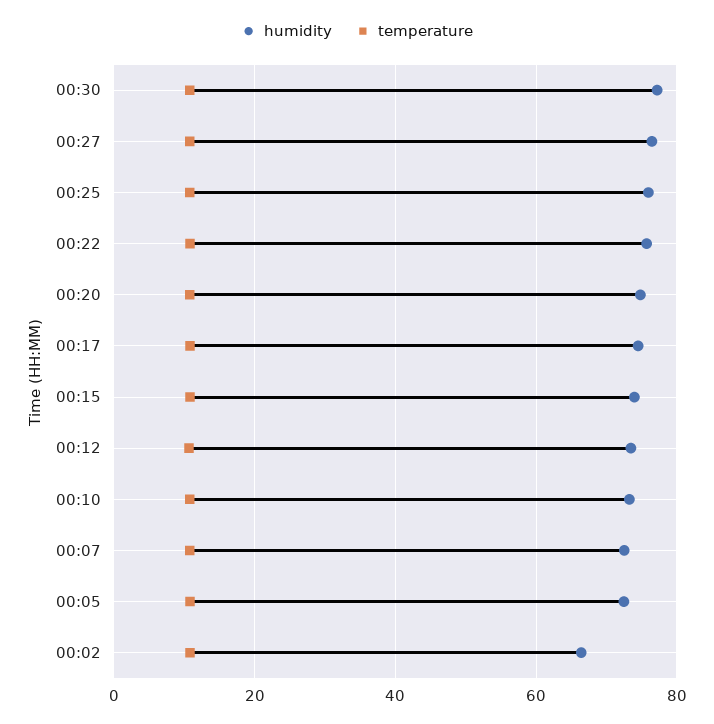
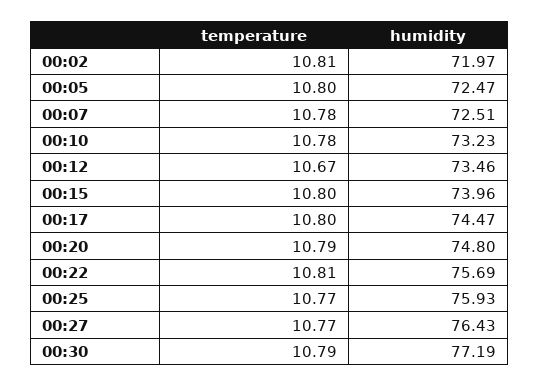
humidity, 00:02: 66 -> 71.97

